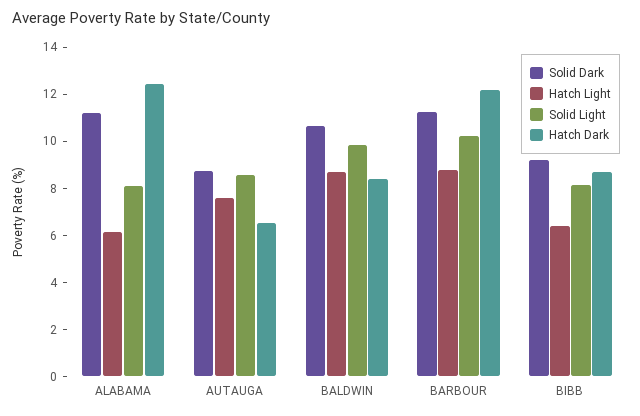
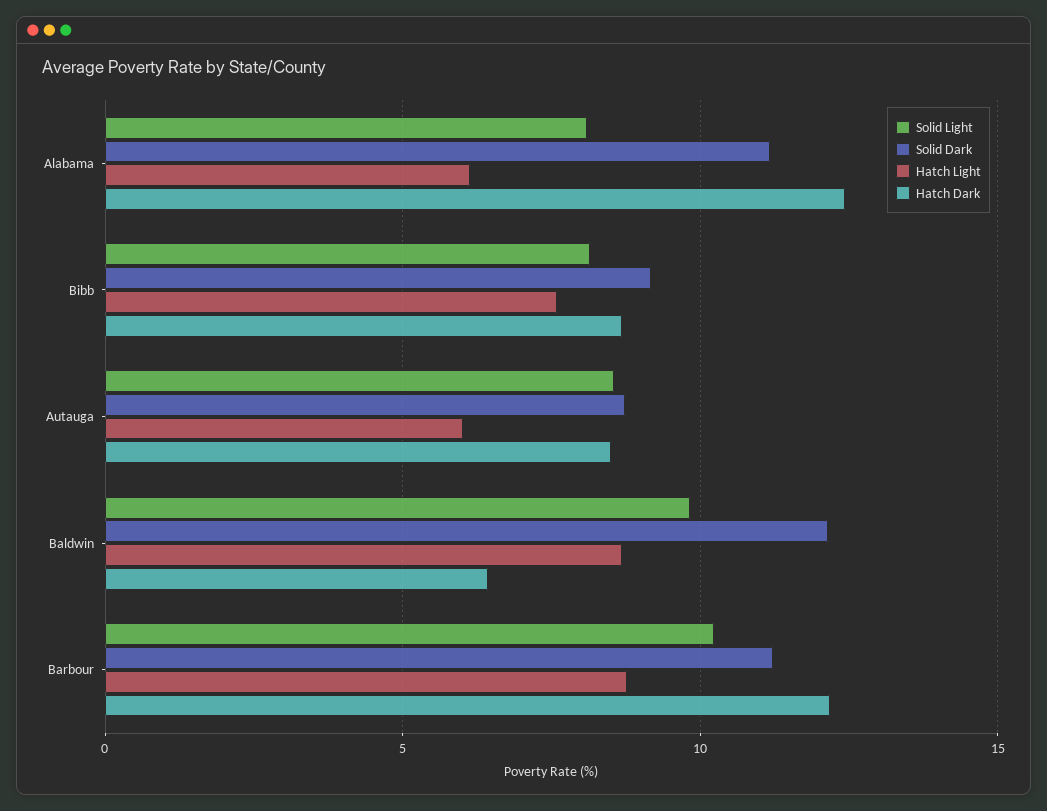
Hatch Light, AUTAUGA: 7.5 -> 6
Hatch Dark, AUTAUGA: 6.5 -> 8.5
Solid Dark, BALDWIN: 10.5 -> 12
Hatch Dark, BALDWIN: 8.5 -> 6.5
Hatch Light, BIBB: 6.5 -> 7.5

